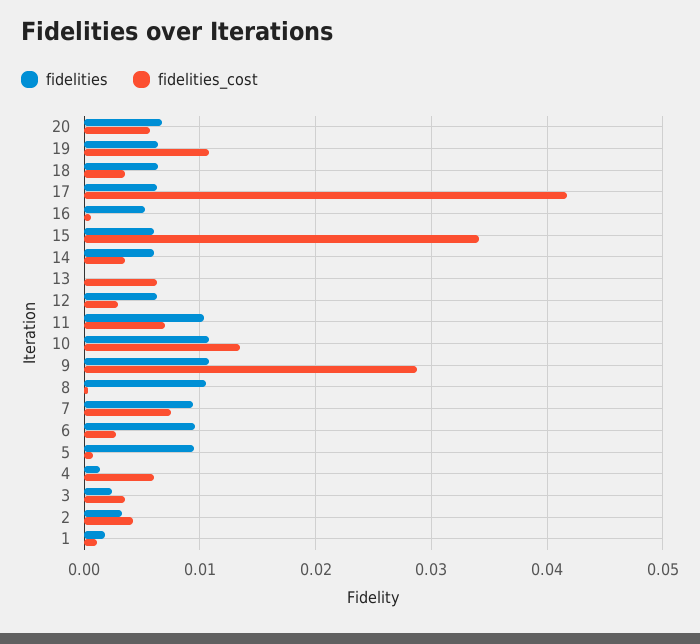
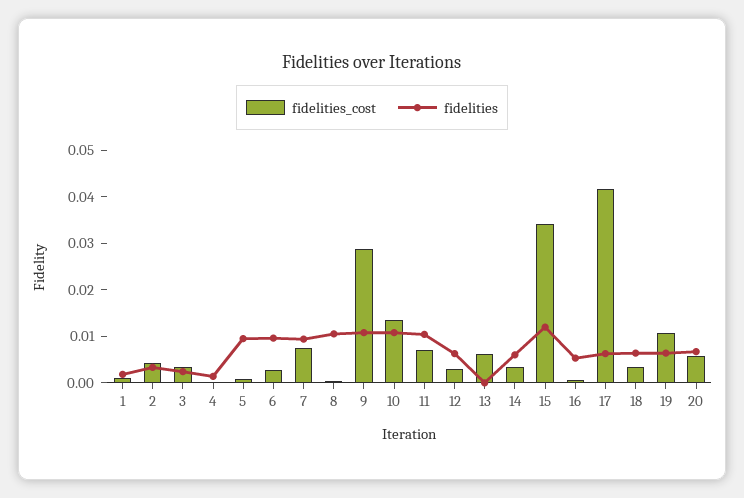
fidelities, 15: 0.006 -> 0.012
fidelities_cost, 4: 0.006 -> 0

